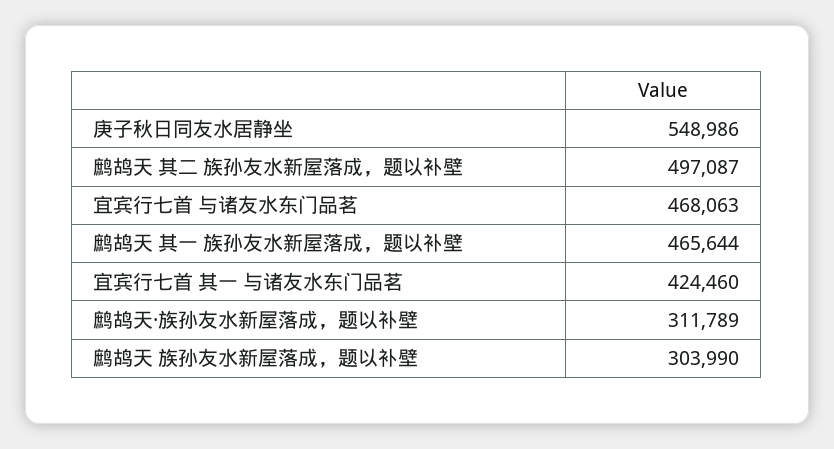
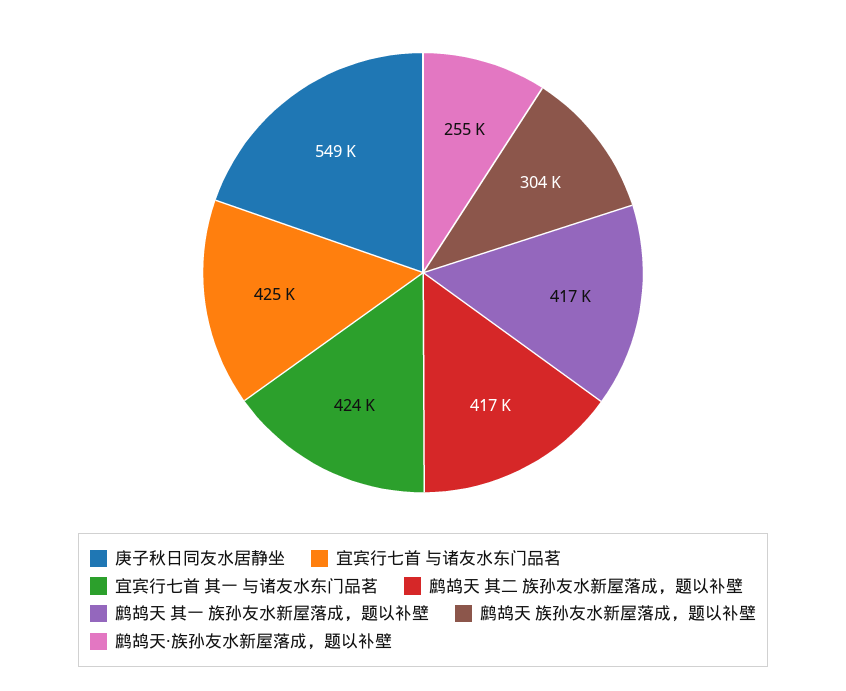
鹧鸪天 其二 族孙友水新屋落成，题以补壁: 497087 -> 417000
宜宾行七首 与诸友水东门品茗: 468063 -> 425000
鹧鸪天 其一 族孙友水新屋落成，题以补壁: 465644 -> 417000
鹧鸪天·族孙友水新屋落成，题以补壁: 311789 -> 255000

